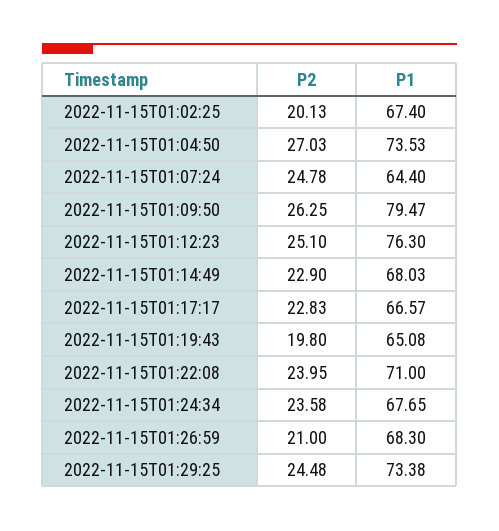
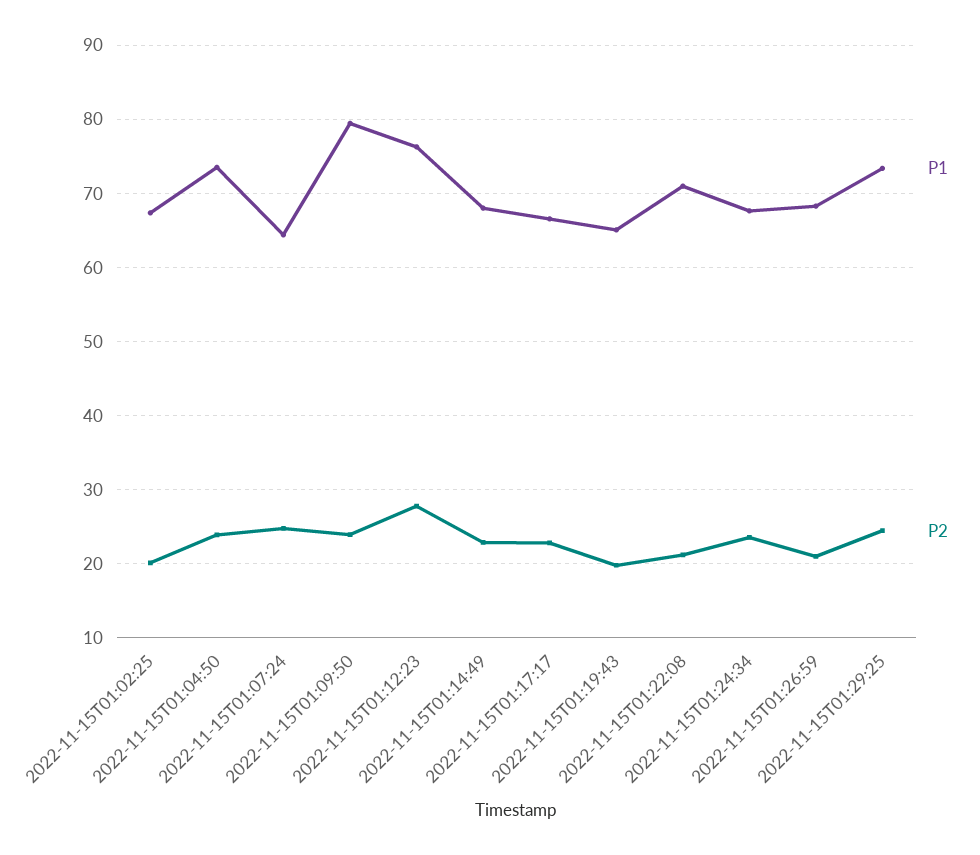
P2, 2022-11-15T01:04:50: 27.03 -> 24
P2, 2022-11-15T01:09:50: 26.25 -> 24
P2, 2022-11-15T01:12:23: 25.1 -> 28
P2, 2022-11-15T01:22:08: 23.95 -> 21

